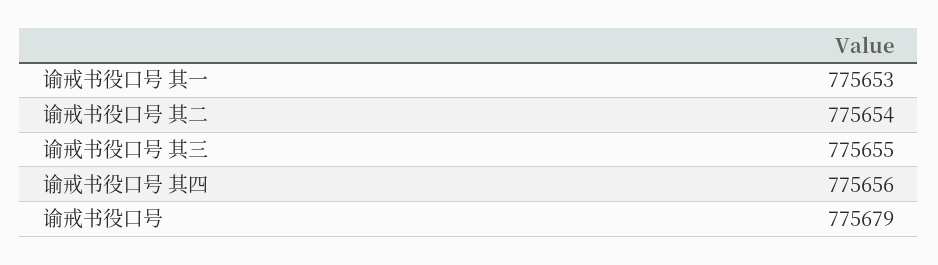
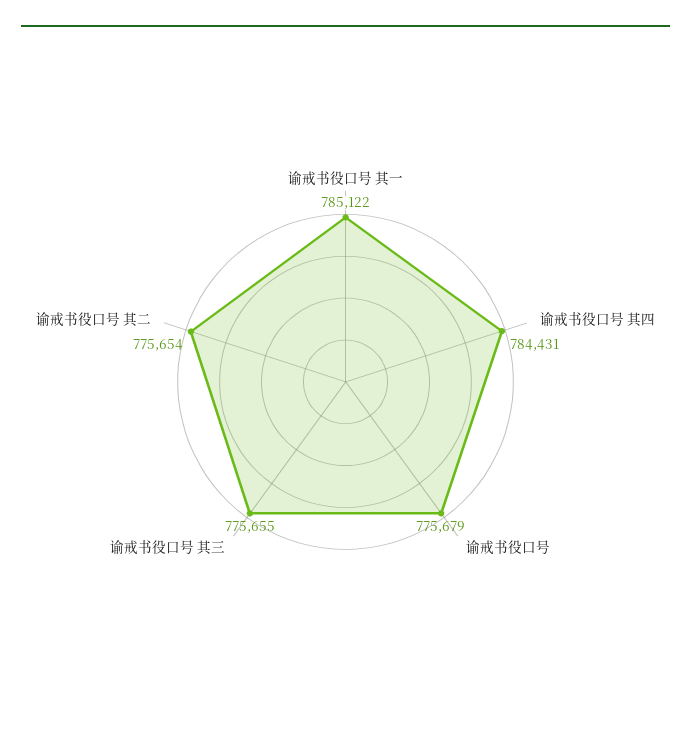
谕戒书役口号 其一: 775653 -> 785122
谕戒书役口号 其四: 775656 -> 784431

